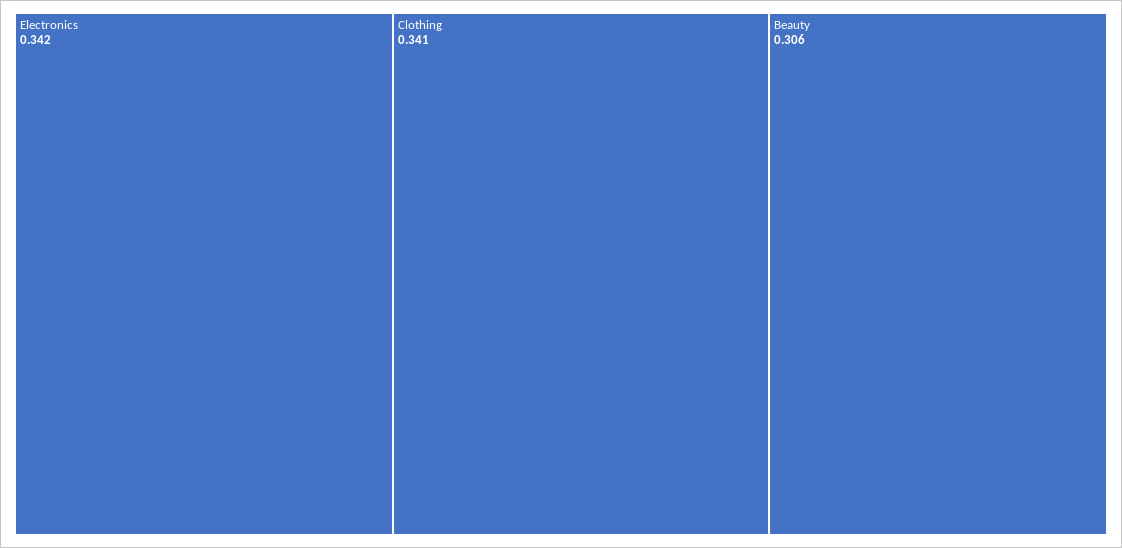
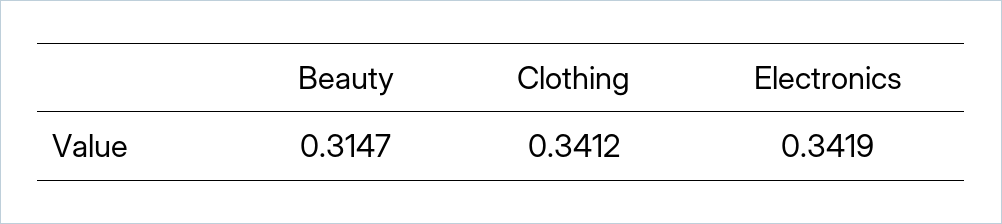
Beauty: 0.306 -> 0.3147

